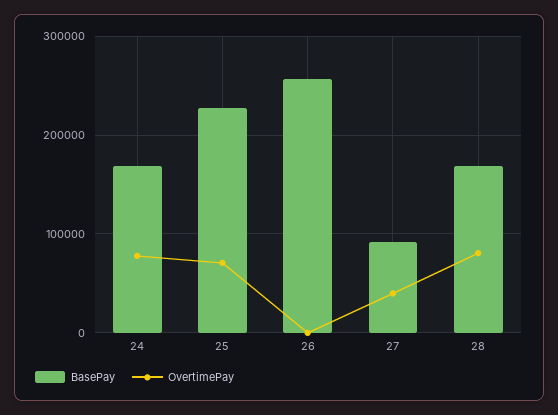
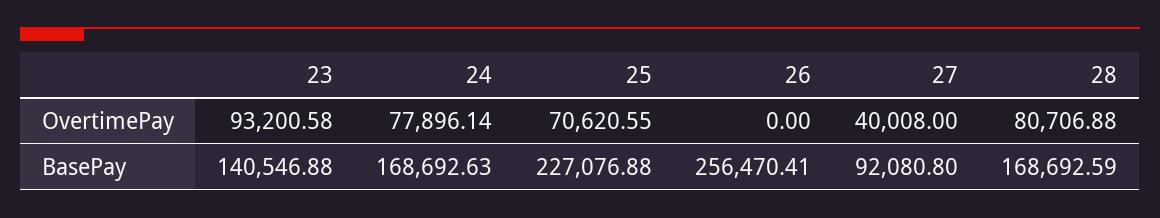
OvertimePay, 23: none -> 93200.58
BasePay, 23: none -> 140546.88

